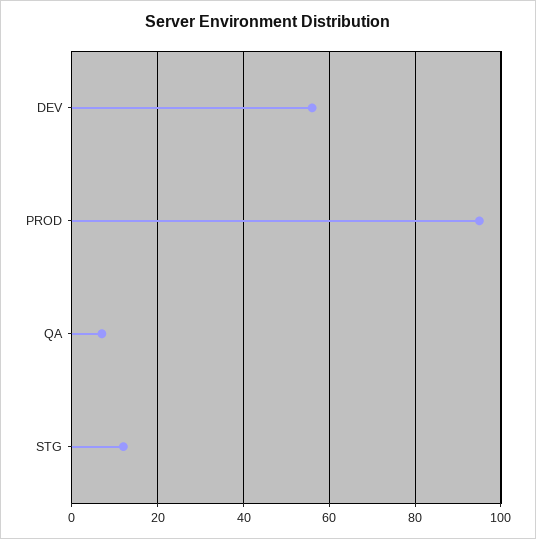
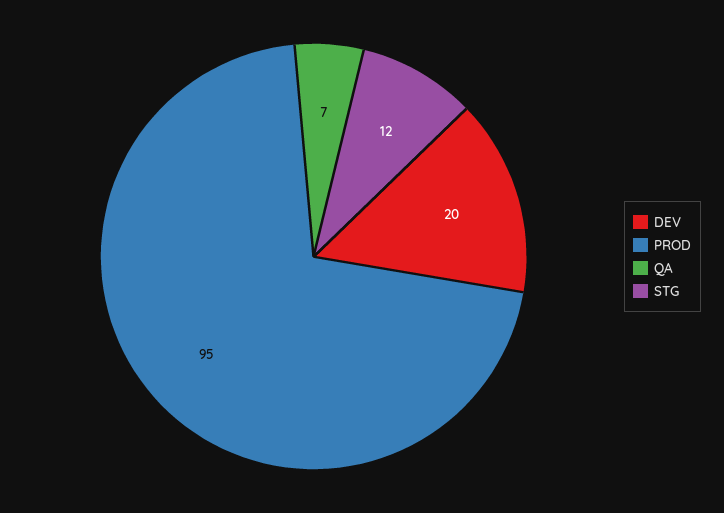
DEV: 55 -> 20

